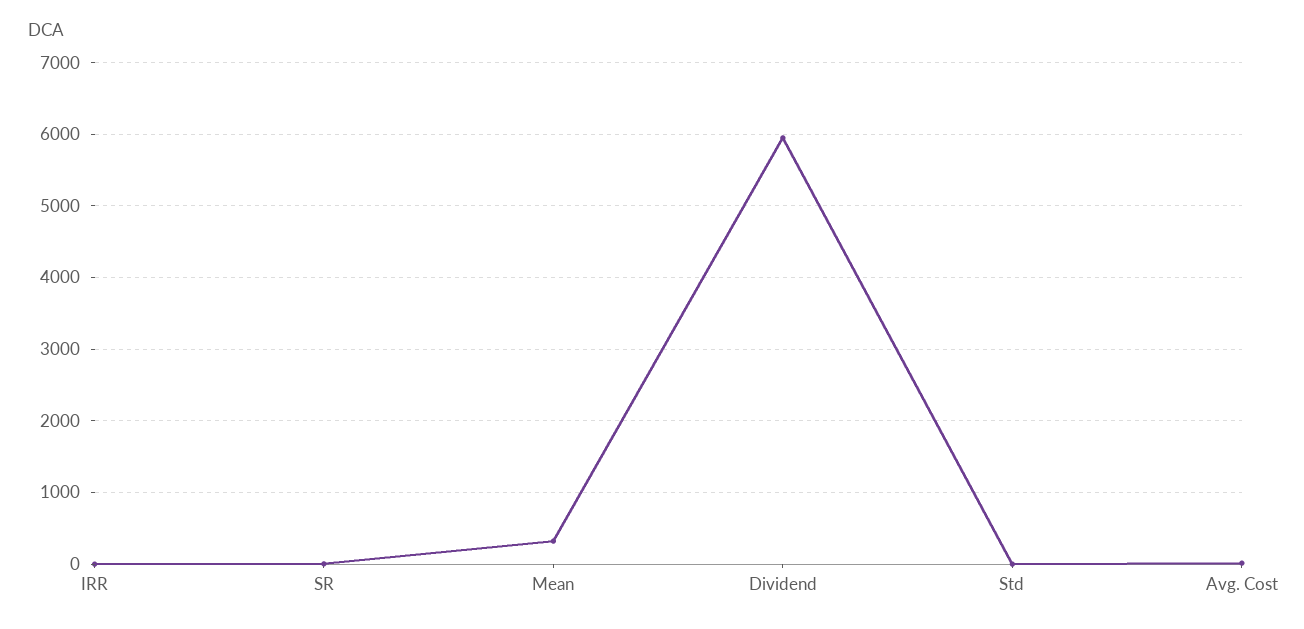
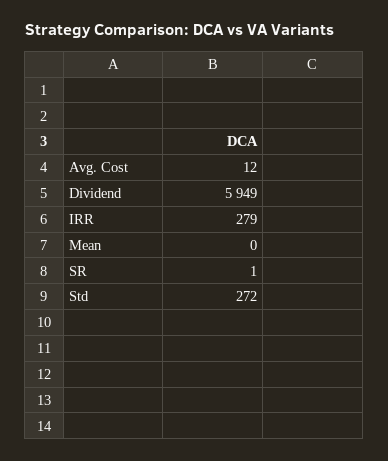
IRR: 0 -> 279
Mean: 300 -> 0
Std: 0 -> 272

